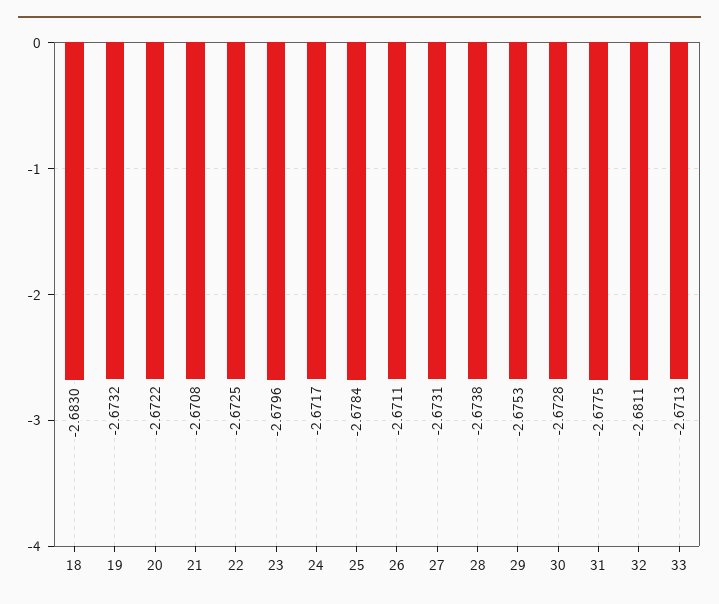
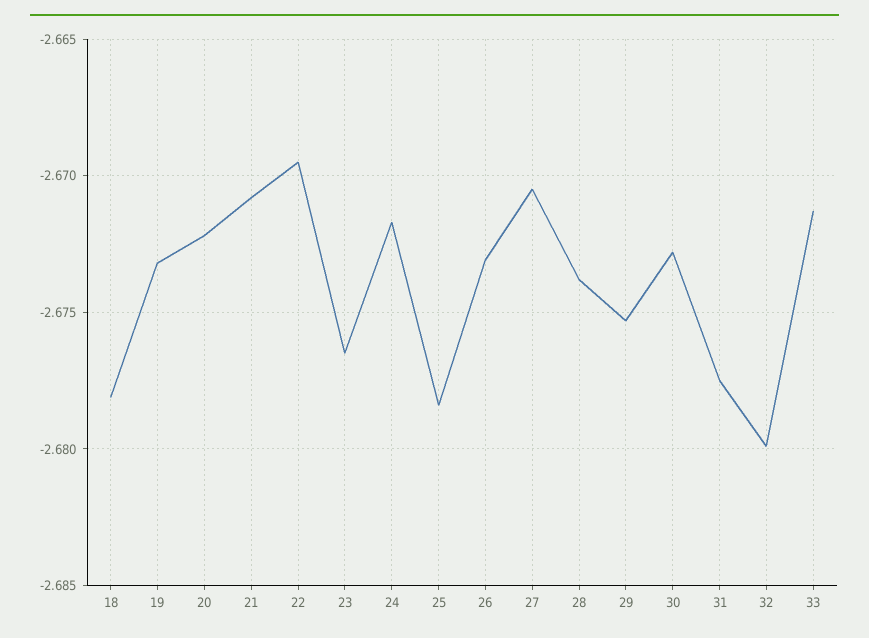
18: -2.683 -> -2.678
22: -2.6725 -> -2.6695
23: -2.6796 -> -2.6765
26: -2.6711 -> -2.673
27: -2.6731 -> -2.6705
32: -2.6811 -> -2.68

